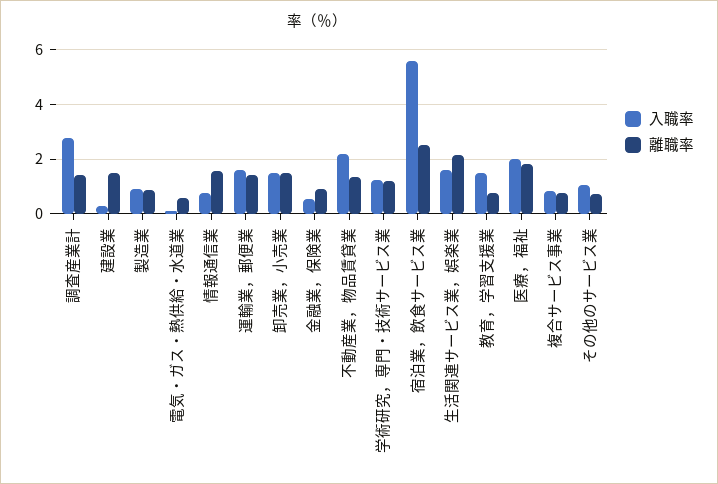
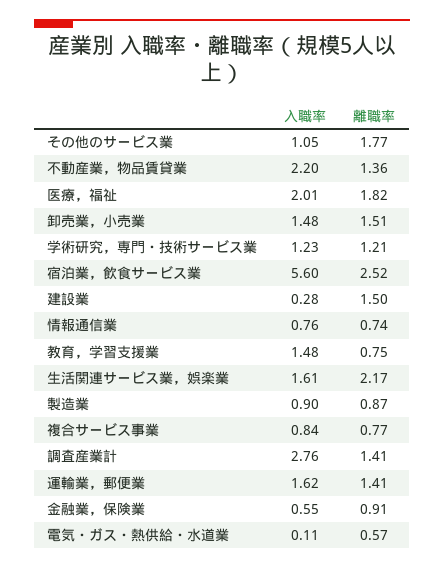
離職率, 情報通信業: 1.5 -> 0.74
離職率, その他のサービス業: 0.75 -> 1.77

